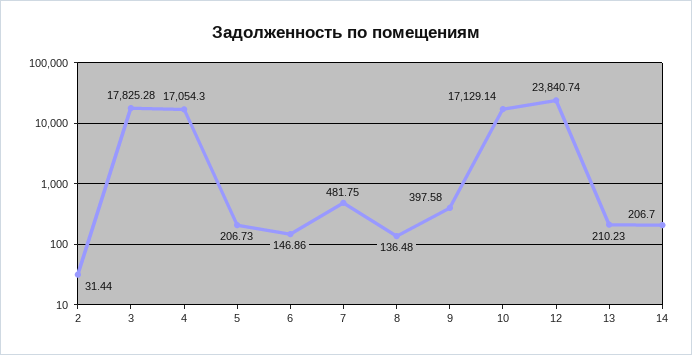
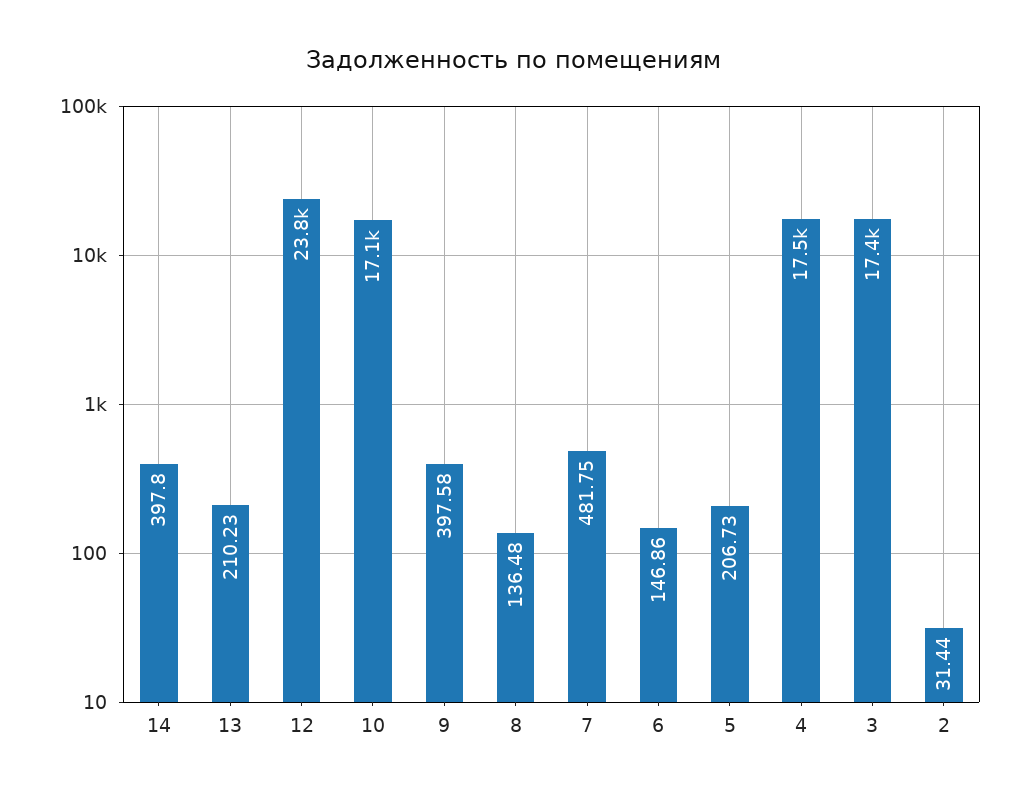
3: 17825.28 -> 17400
4: 17054.3 -> 17500
14: 206.7 -> 397.8

